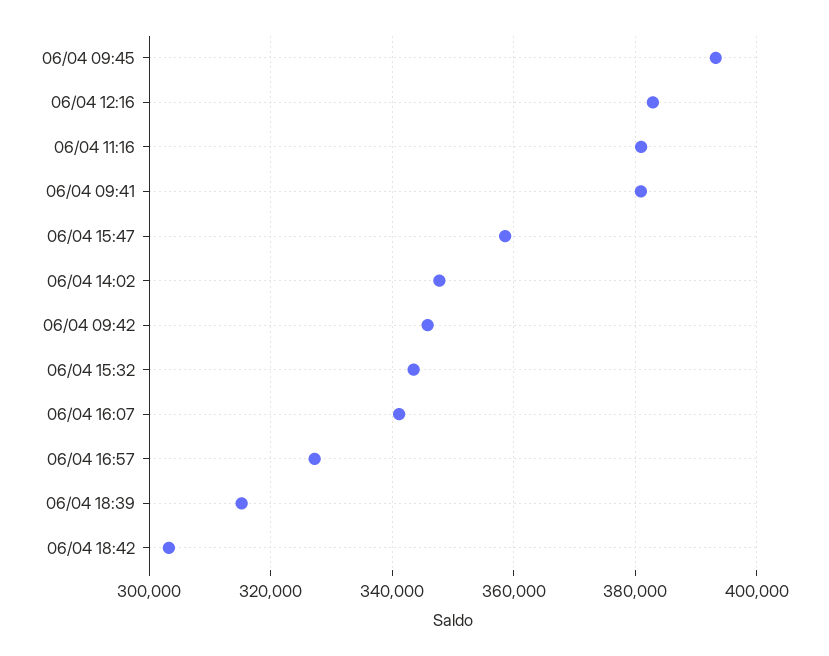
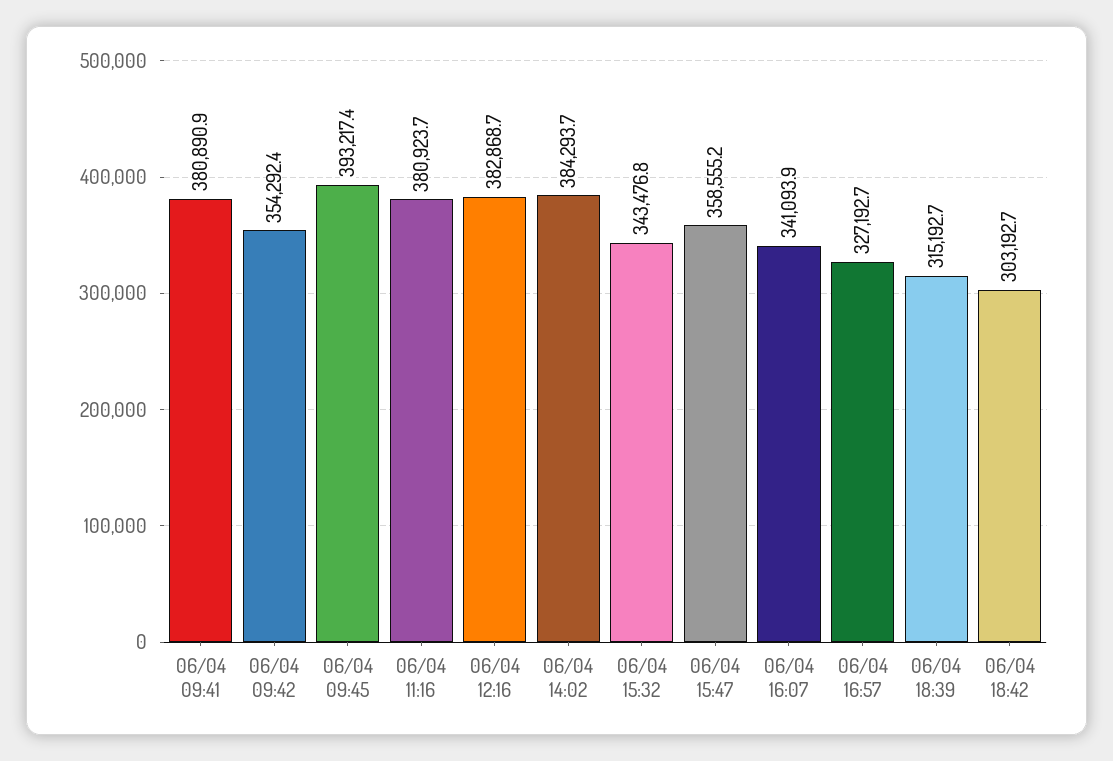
06/04 14:02: 348000 -> 384293.7
06/04 09:42: 346000 -> 354292.4

